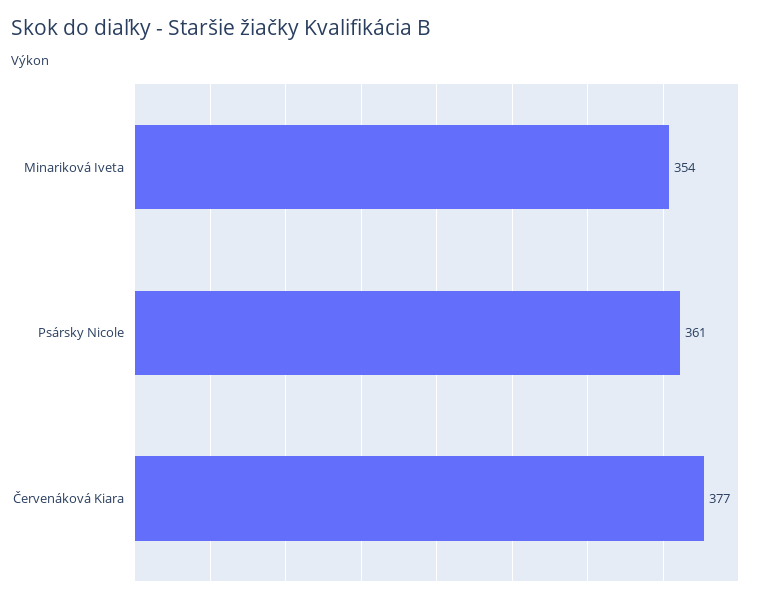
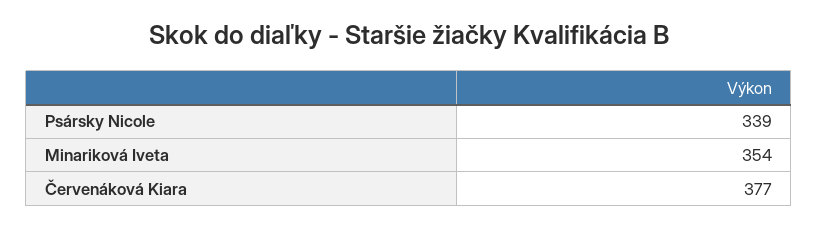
Psársky Nicole: 361 -> 339

